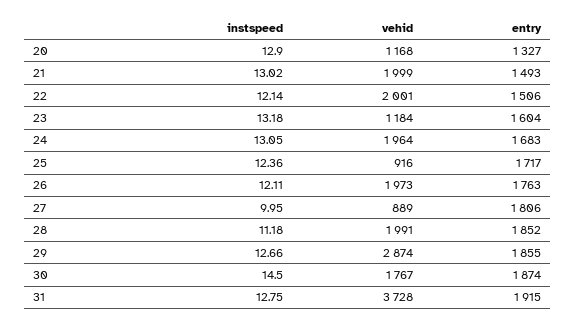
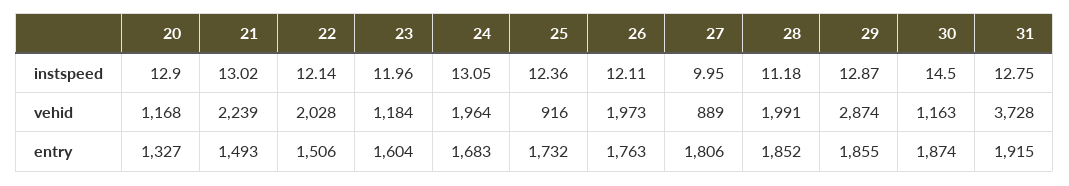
vehid, 21: 1999 -> 2239
vehid, 22: 2001 -> 2028
instspeed, 23: 13.18 -> 11.96
entry, 25: 1717 -> 1732
instspeed, 29: 12.66 -> 12.87
vehid, 30: 1767 -> 1163

